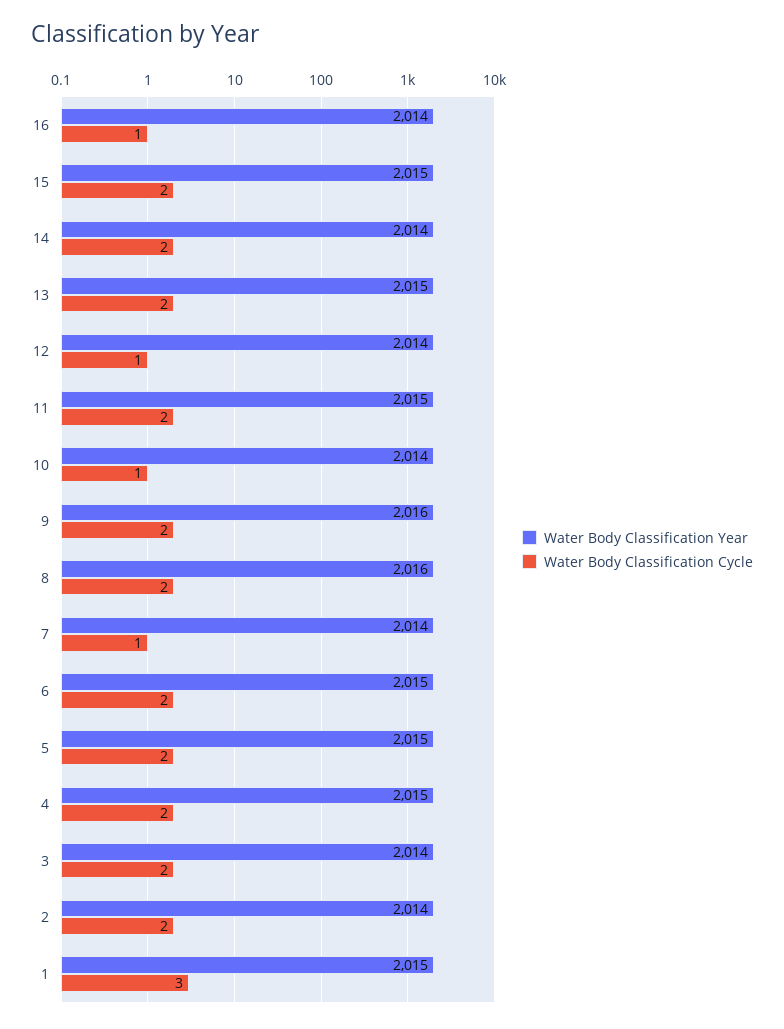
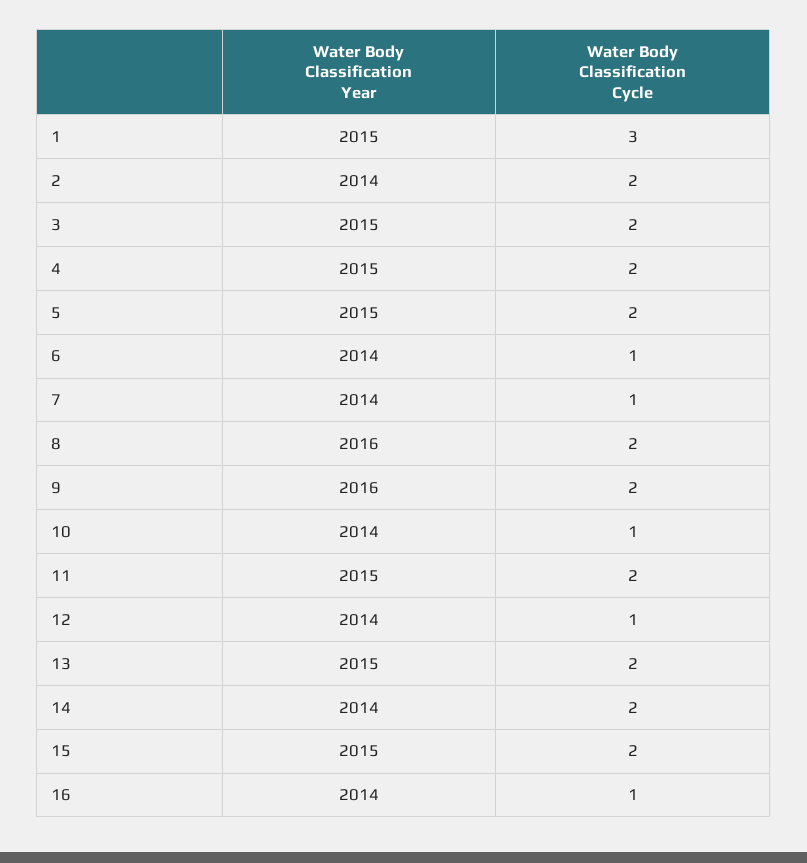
Water Body Classification Year, 6: 2015 -> 2014
Water Body Classification Cycle, 6: 2 -> 1
Water Body Classification Year, 3: 2014 -> 2015

